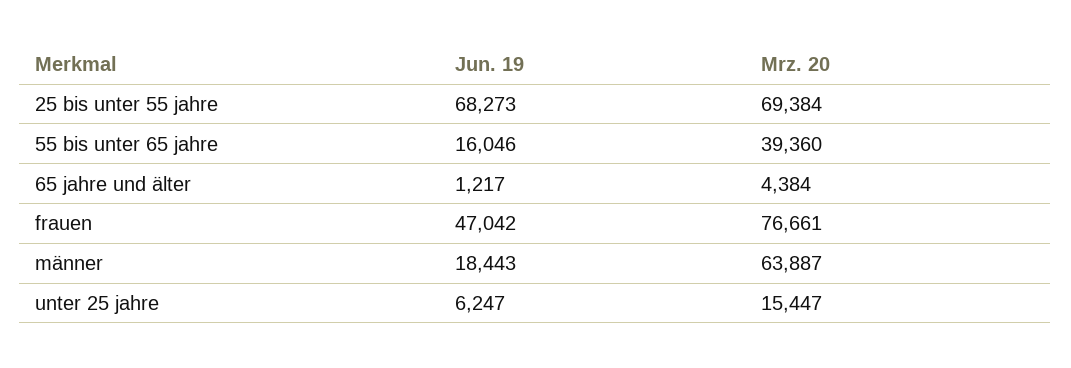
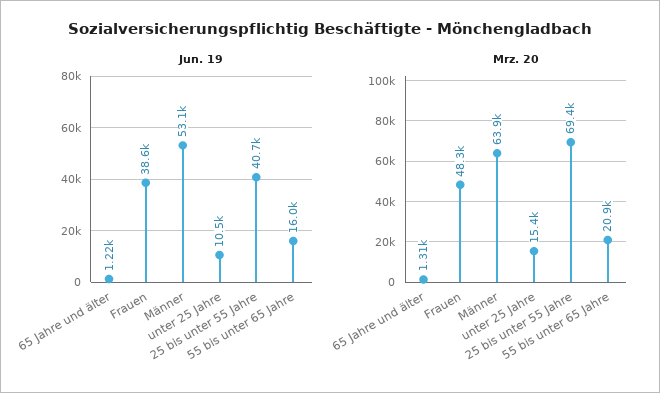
Jun. 19, 25 bis unter 55 jahre: 68273 -> 40700
Mrz. 20, 55 bis unter 65 jahre: 39360 -> 20900
Mrz. 20, 65 jahre und älter: 4384 -> 1310
Jun. 19, frauen: 47042 -> 38600
Mrz. 20, frauen: 76661 -> 48300
Jun. 19, männer: 18443 -> 53100
Jun. 19, unter 25 jahre: 6247 -> 10500

